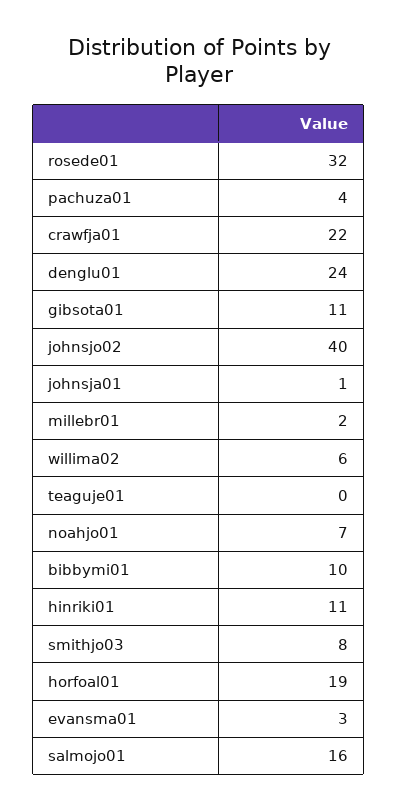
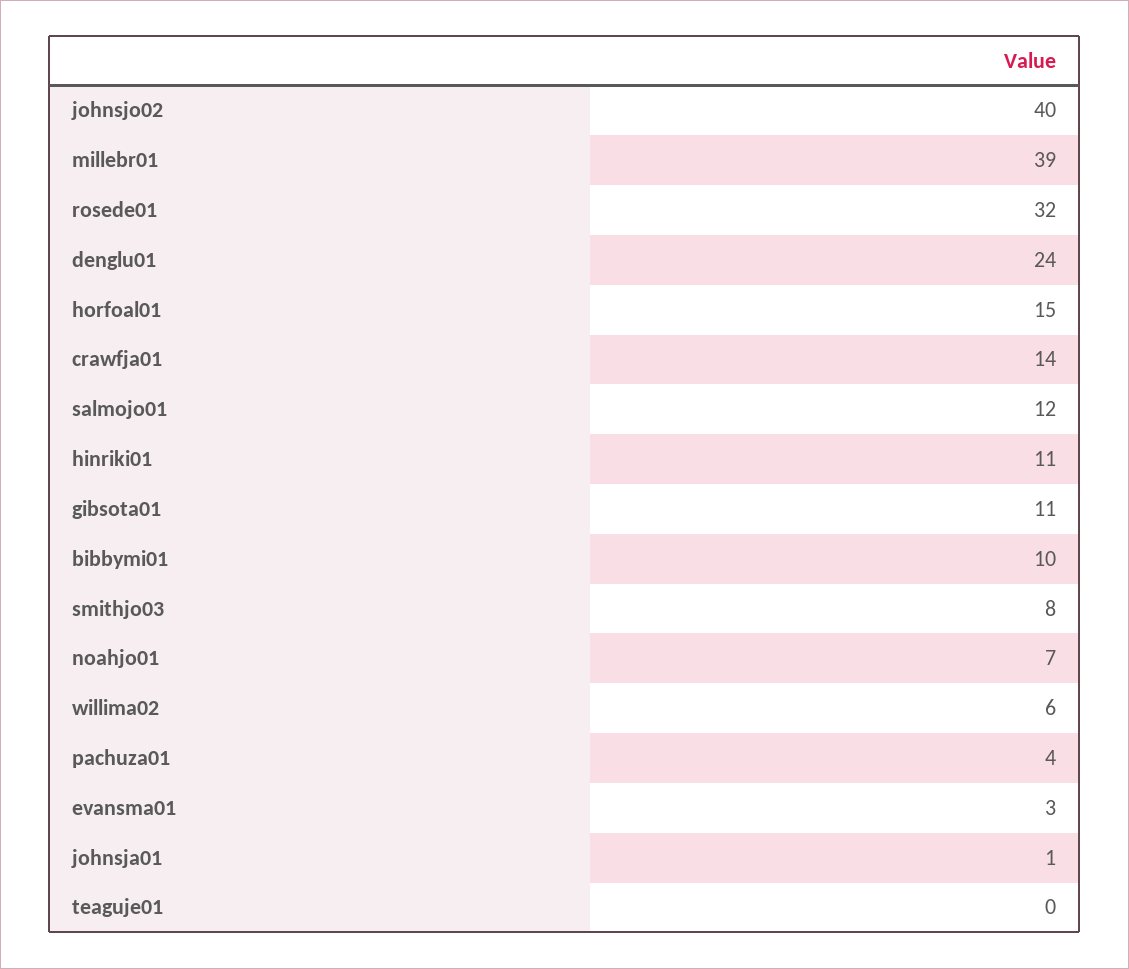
crawfja01: 22 -> 14
millebr01: 2 -> 39
horfoal01: 19 -> 15
salmojo01: 16 -> 12

